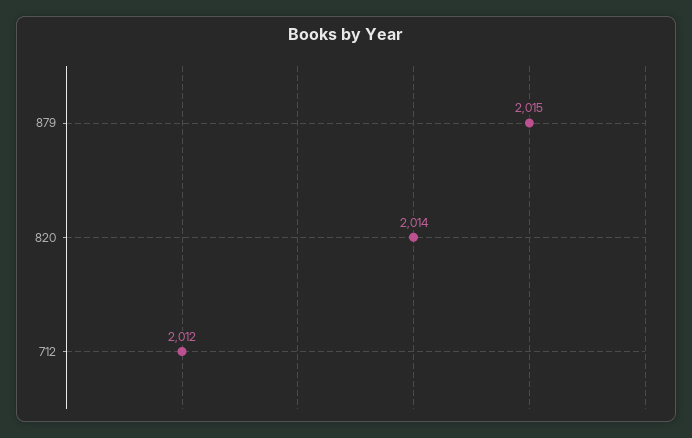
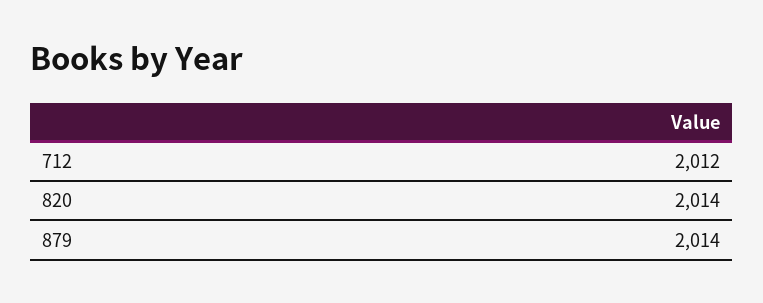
879: 2015 -> 2014

